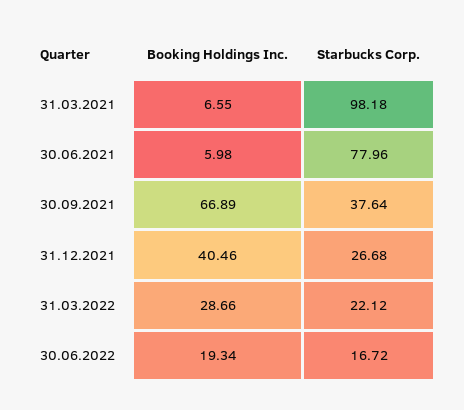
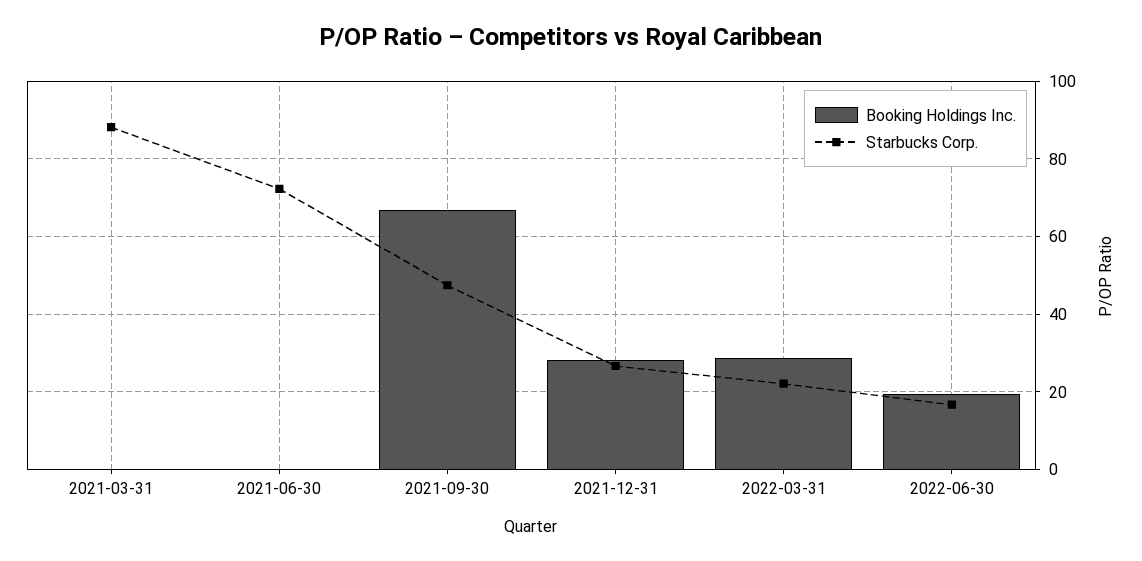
Booking Holdings Inc., 31.03.2021: 6.55 -> 0
Starbucks Corp., 31.03.2021: 98.18 -> 88
Booking Holdings Inc., 30.06.2021: 5.98 -> 0
Starbucks Corp., 30.06.2021: 77.96 -> 72
Starbucks Corp., 30.09.2021: 37.64 -> 48
Booking Holdings Inc., 31.12.2021: 40.46 -> 28

